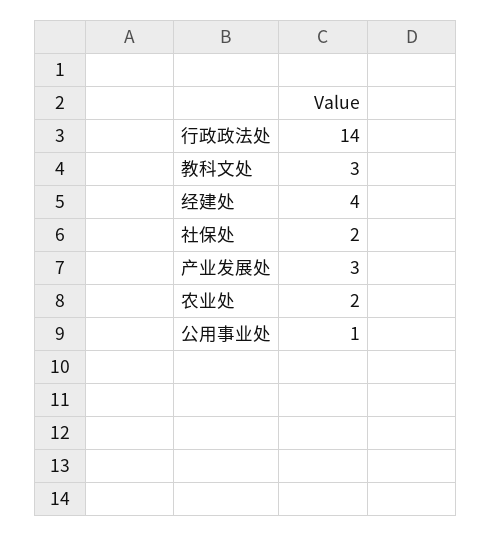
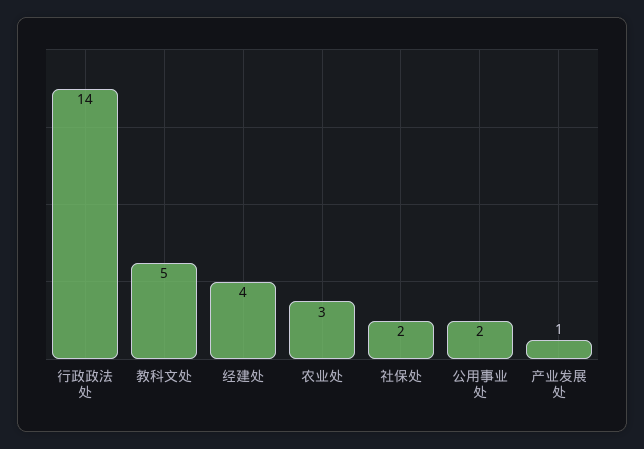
教科文处: 3 -> 5
产业发展处: 3 -> 1
农业处: 2 -> 3
公用事业处: 1 -> 2

